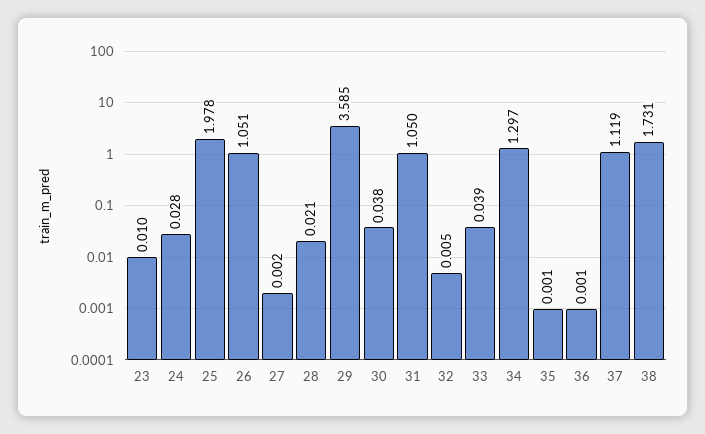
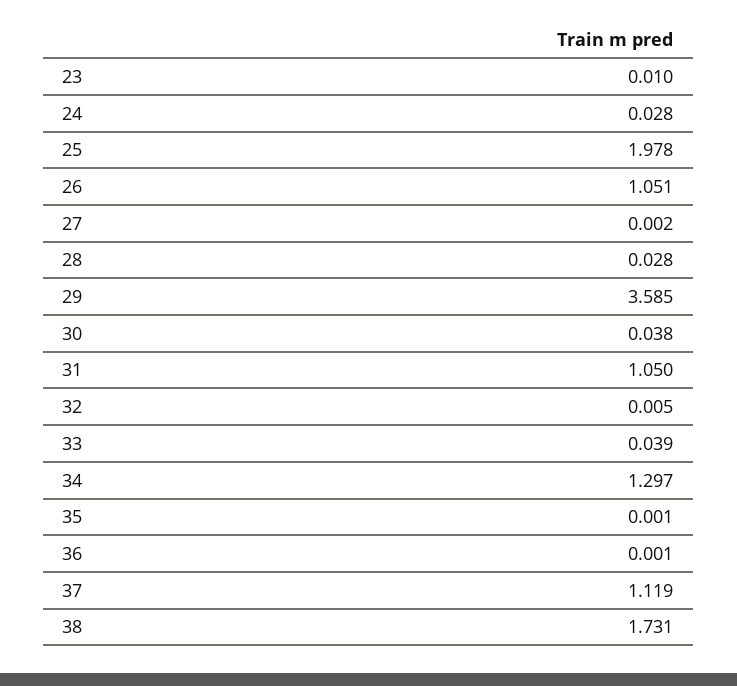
28: 0.021 -> 0.028

